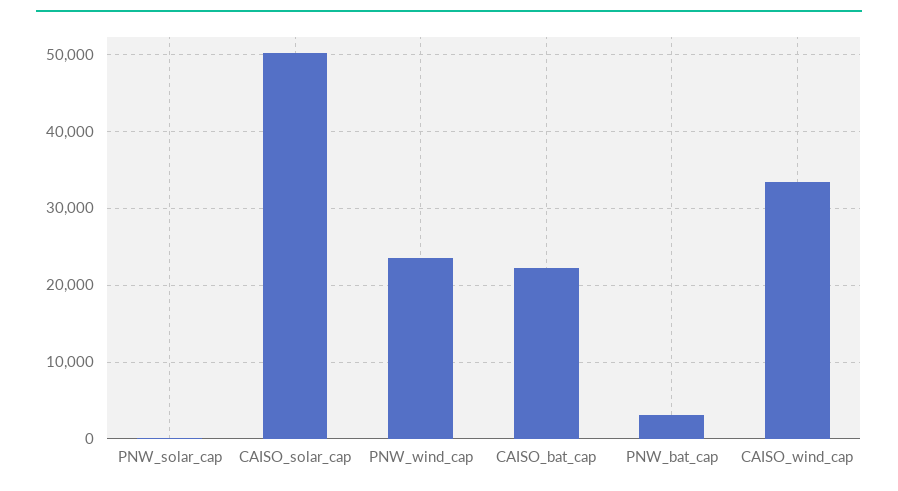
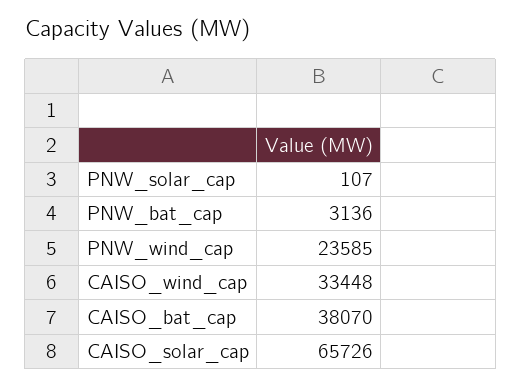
CAISO_solar_cap: 50000 -> 65726
CAISO_bat_cap: 22000 -> 38070

